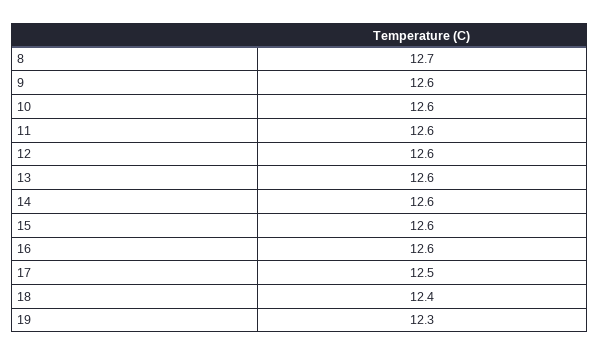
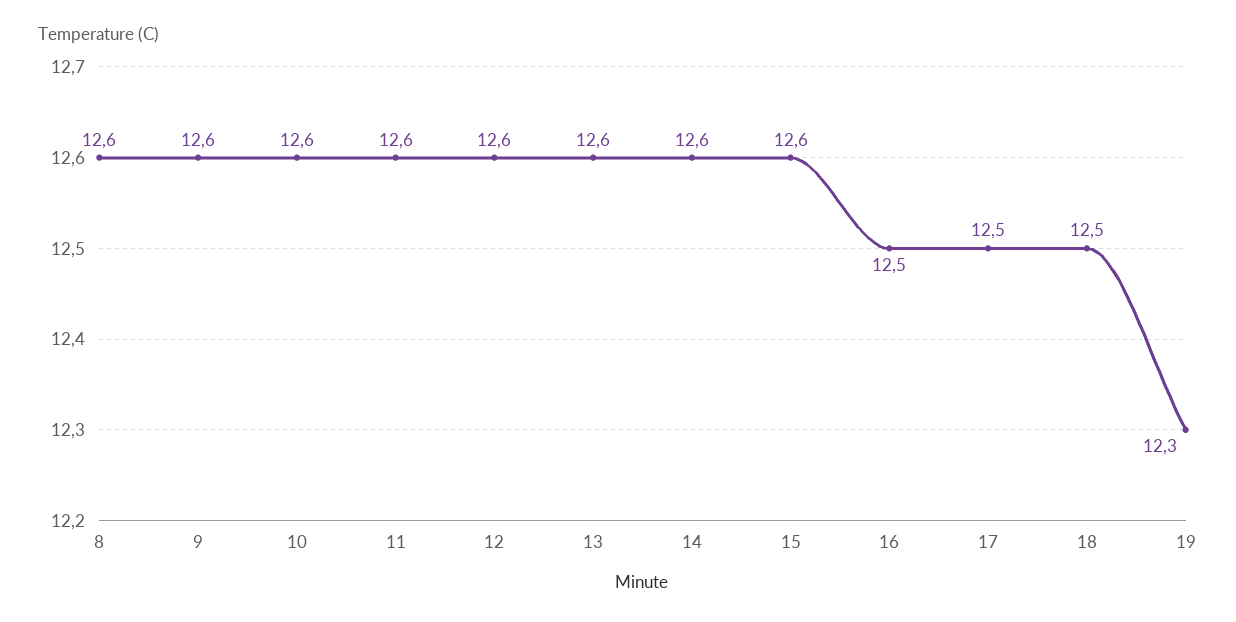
8: 12.7 -> 12.6
16: 12.6 -> 12.5
18: 12.4 -> 12.5

